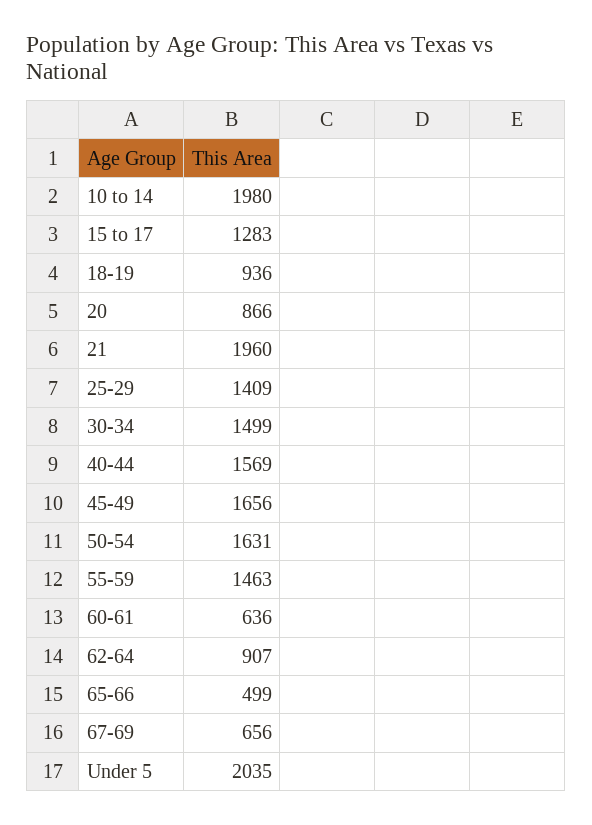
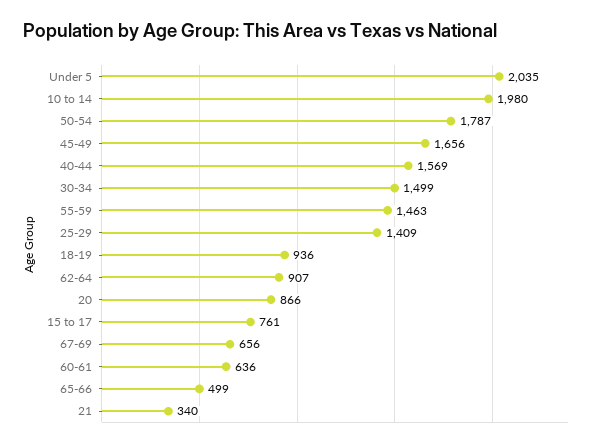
15 to 17: 1283 -> 761
21: 1960 -> 340
50-54: 1631 -> 1787

